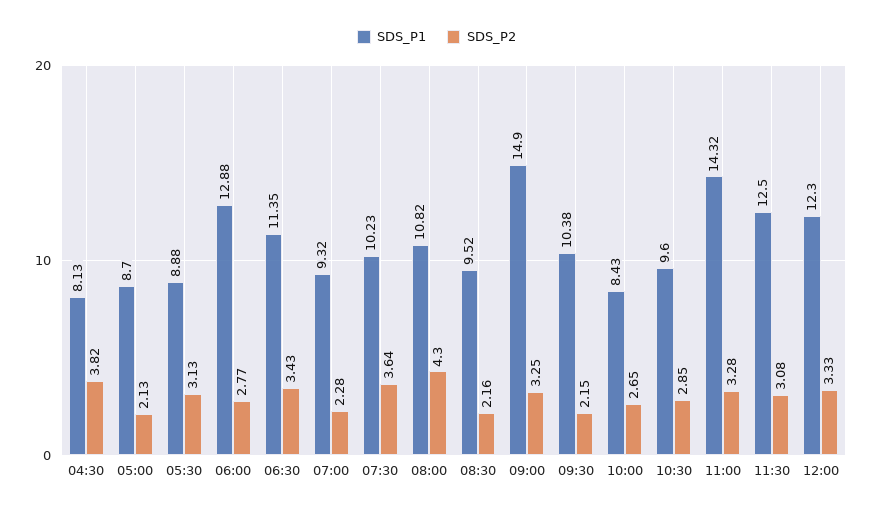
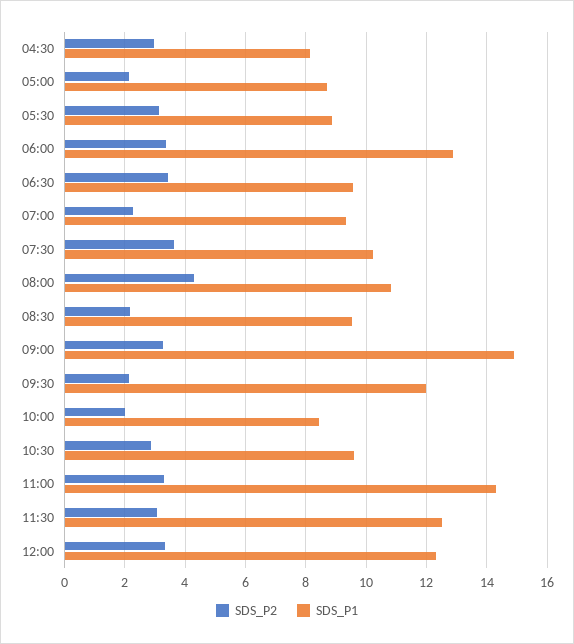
SDS_P2, 04:30: 3.82 -> 3
SDS_P2, 06:00: 2.77 -> 3.4
SDS_P1, 06:30: 11.35 -> 9.6
SDS_P1, 09:30: 10.38 -> 12
SDS_P2, 10:00: 2.65 -> 2

